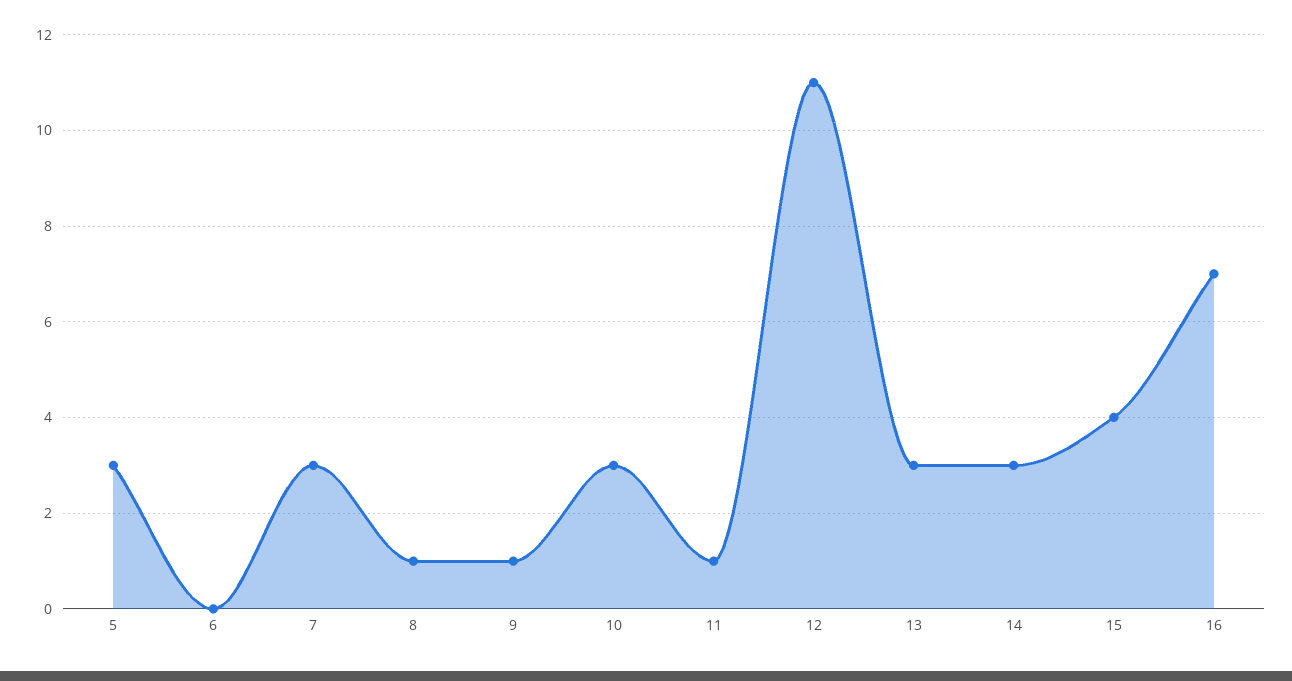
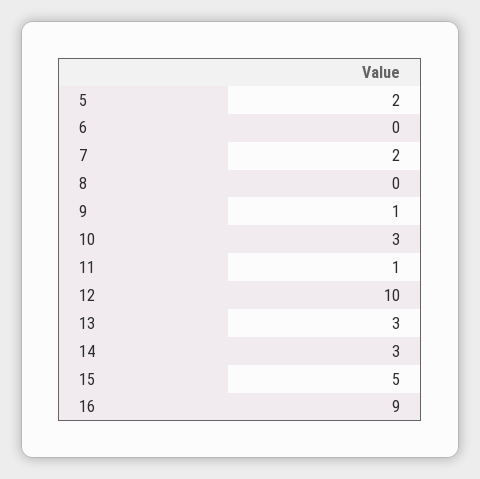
5: 3 -> 2
7: 3 -> 2
8: 1 -> 0
12: 11 -> 10
15: 4 -> 5
16: 7 -> 9

